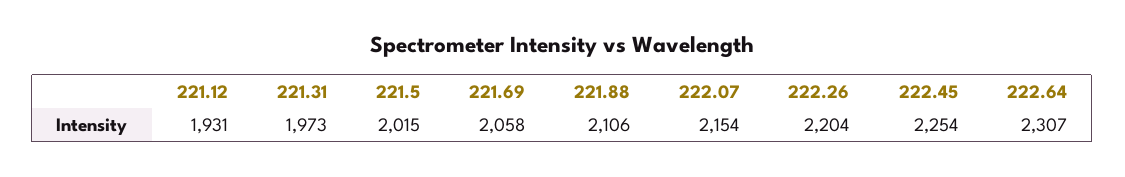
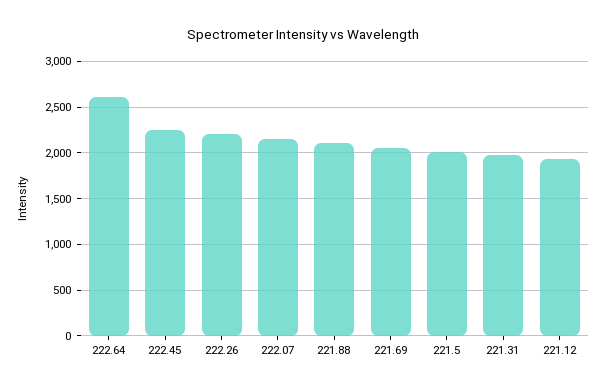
222.64: 2307 -> 2600

